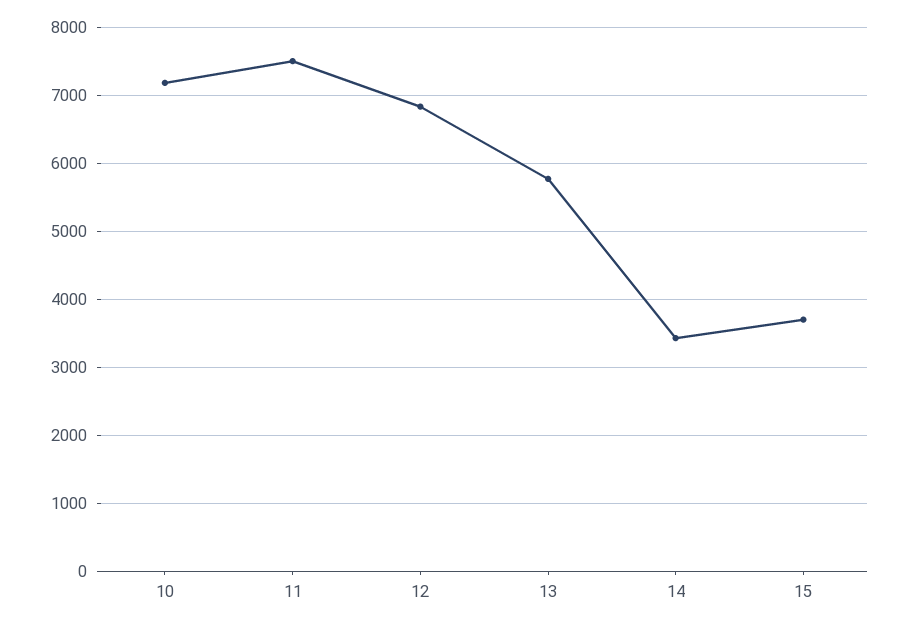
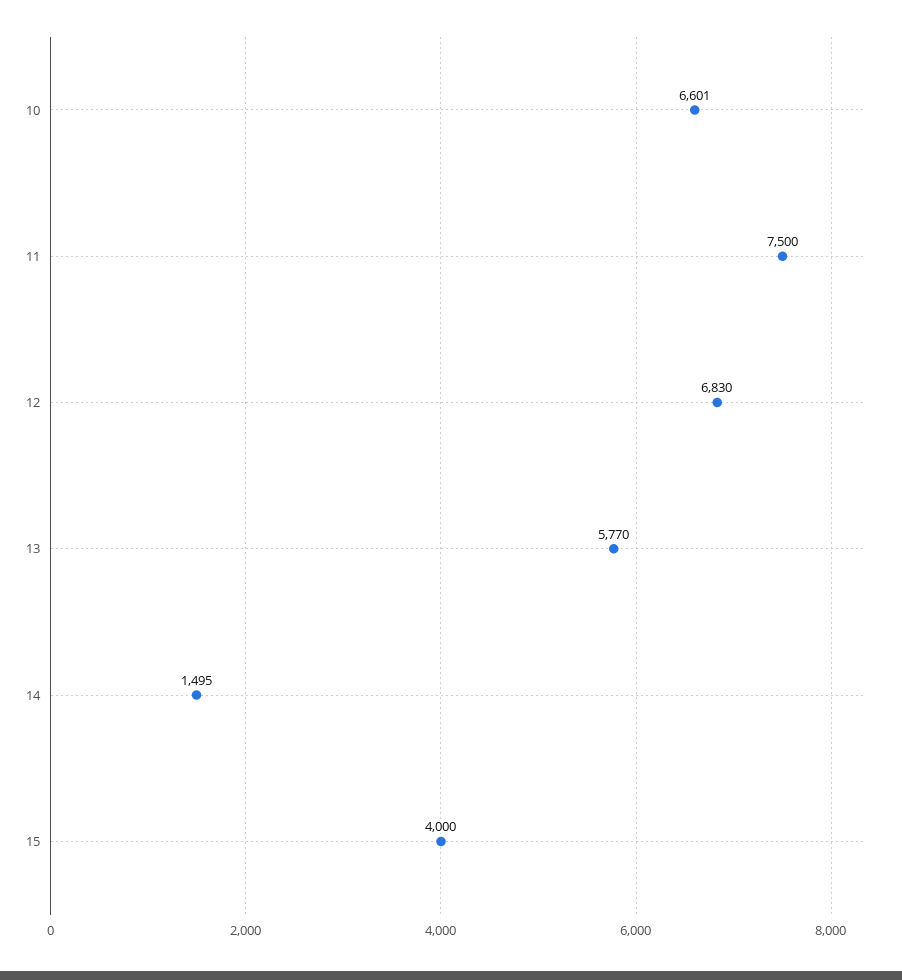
10: 7200 -> 6601
14: 3400 -> 1495
15: 3700 -> 4000

